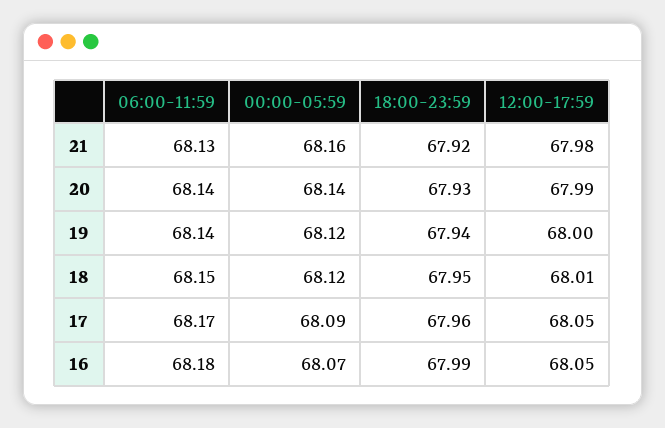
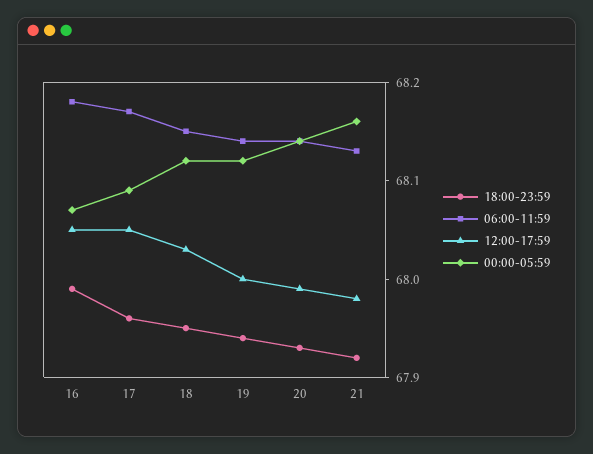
12:00-17:59, 18: 68.01 -> 68.03

